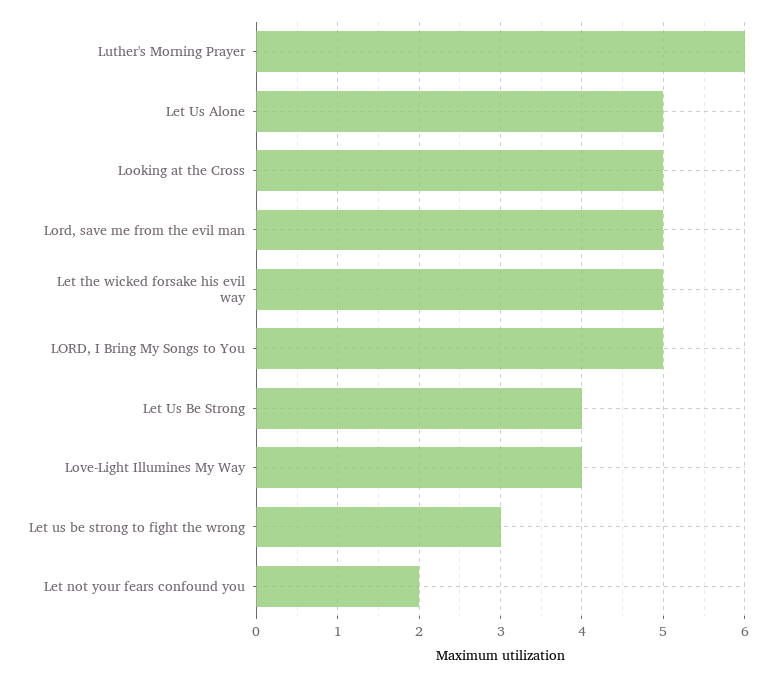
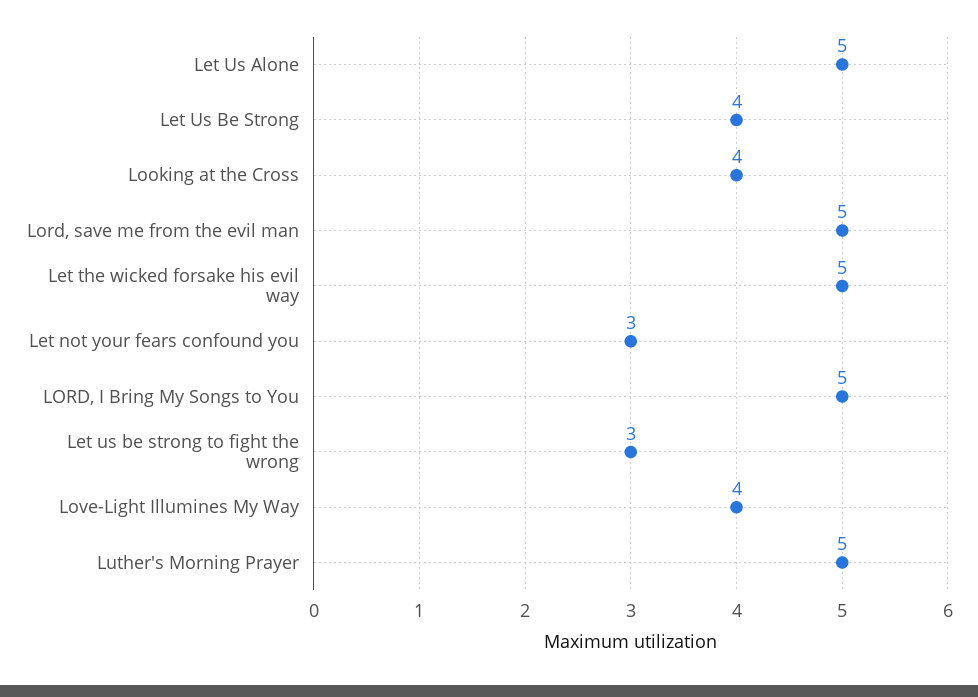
Luther's Morning Prayer: 6 -> 5
Looking at the Cross: 5 -> 4
Let not your fears confound you: 2 -> 3

